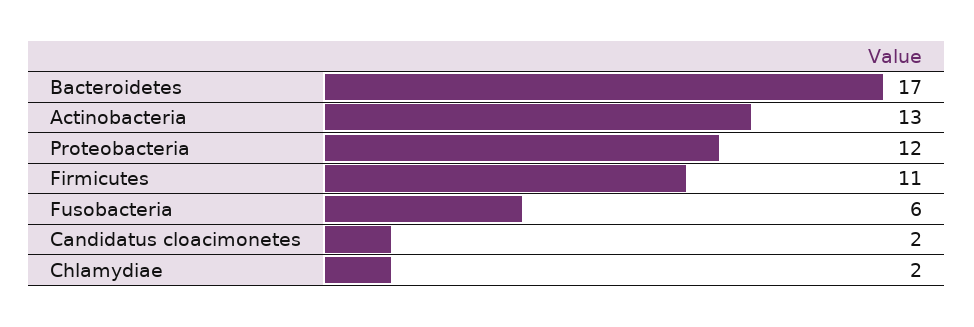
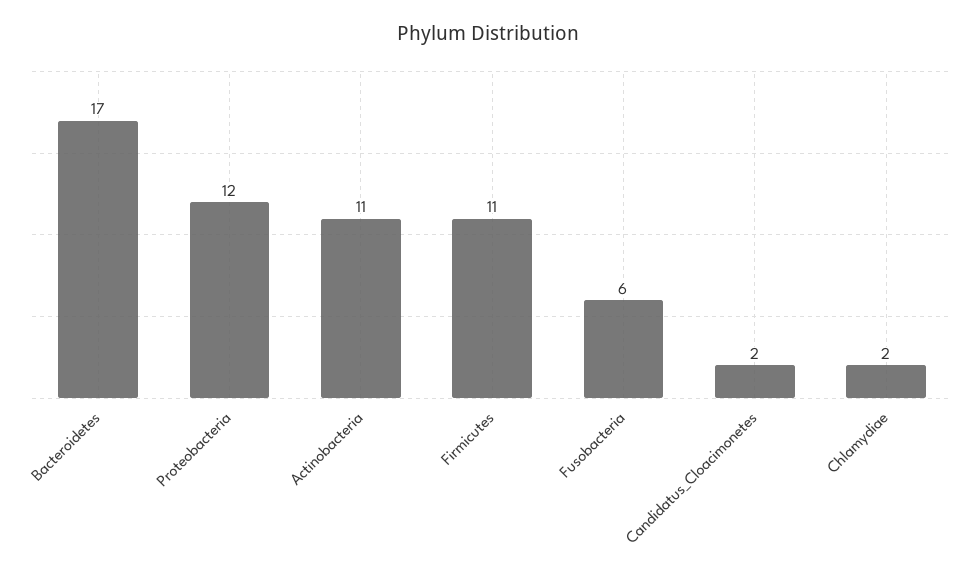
Actinobacteria: 13 -> 11

